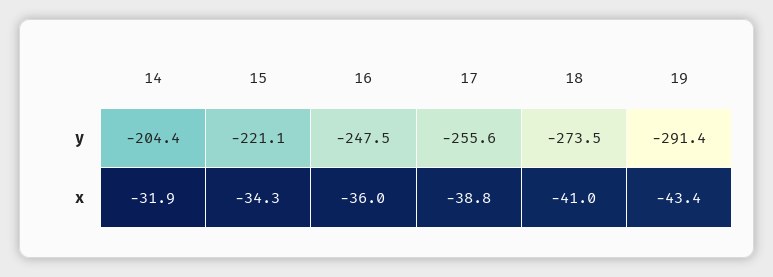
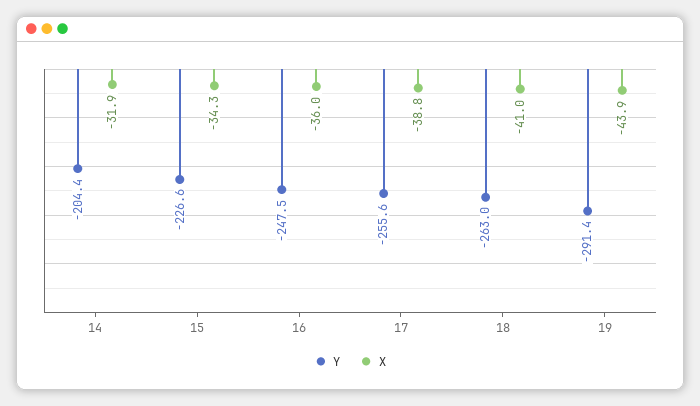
y, 15: -221.1 -> -226.6
y, 18: -273.5 -> -263
x, 19: -43.4 -> -43.9

